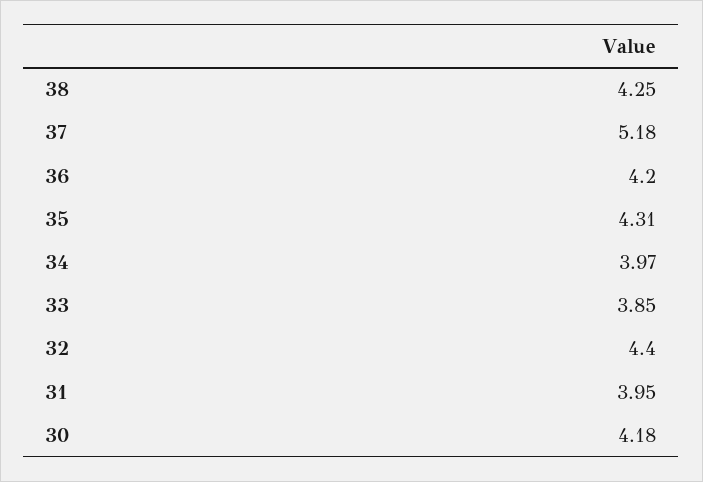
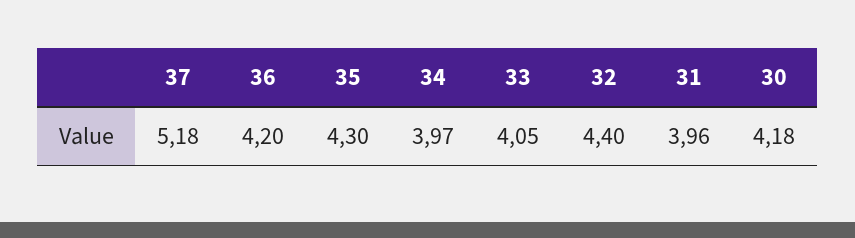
38: 4.25 -> none
35: 4.31 -> 4.3
33: 3.85 -> 4.05
31: 3.95 -> 3.96

